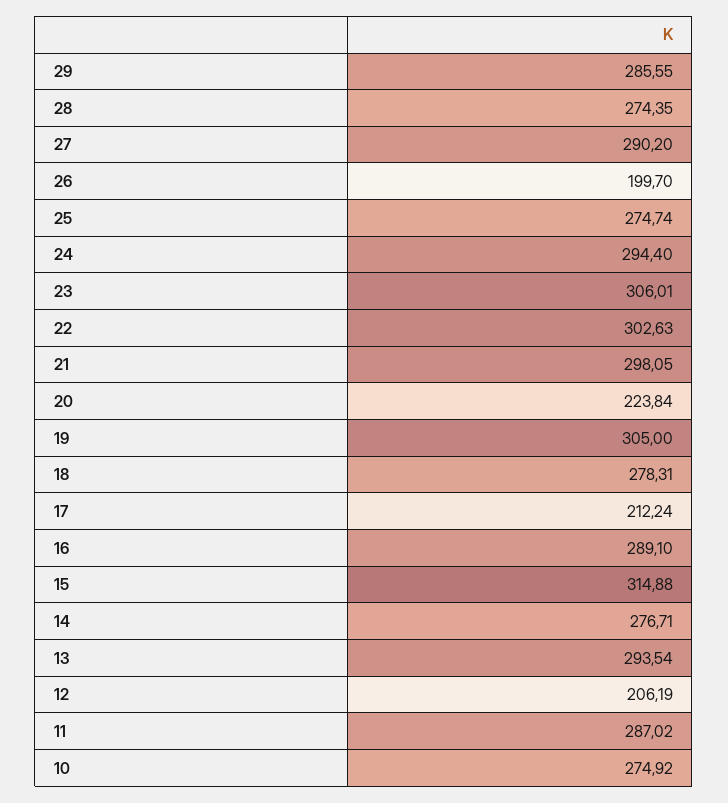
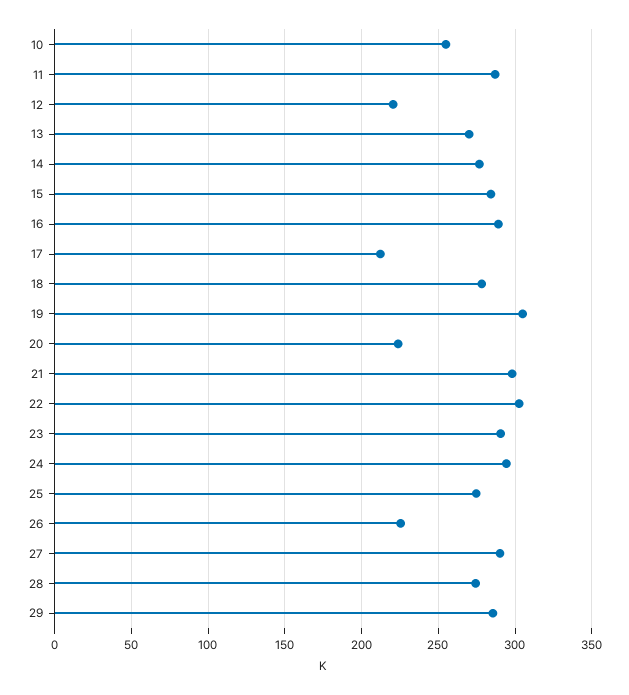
26: 199.7 -> 225
23: 306.01 -> 290
15: 314.88 -> 285
13: 293.54 -> 270
12: 206.19 -> 220
10: 274.92 -> 255

